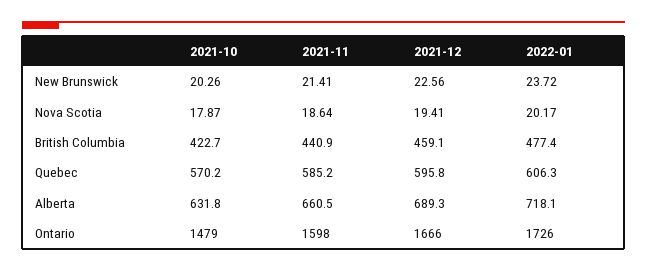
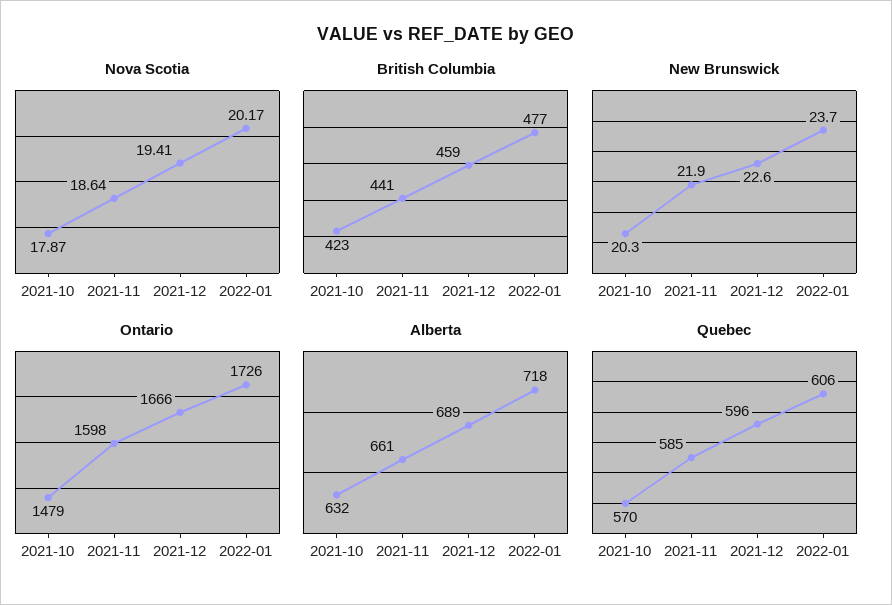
New Brunswick, 2021-11: 21.41 -> 21.9

